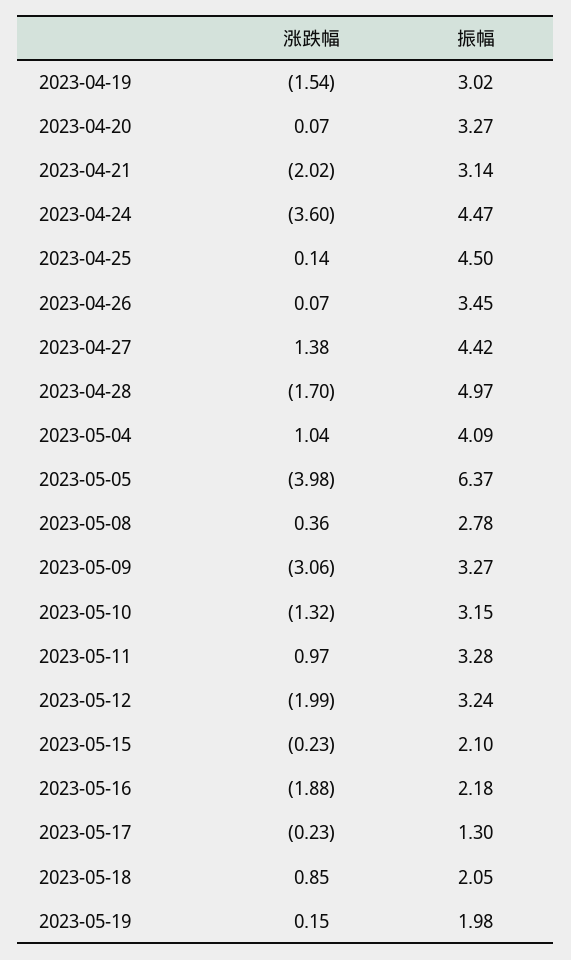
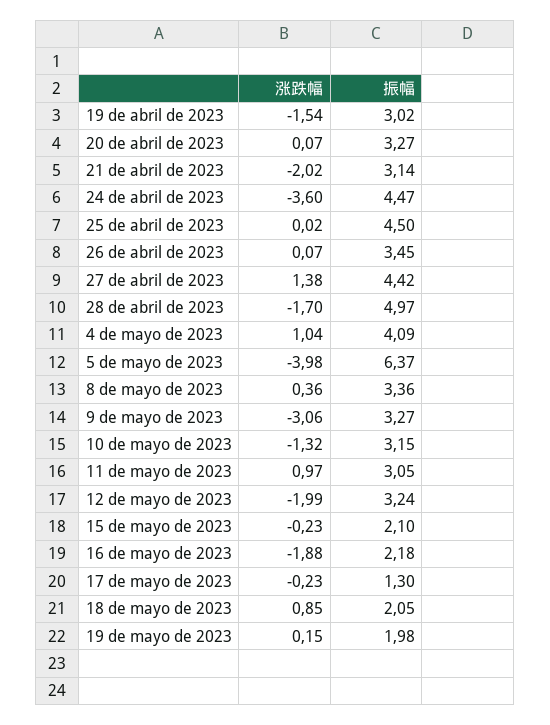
涨跌幅, 2023-04-25: 0.14 -> 0.02
振幅, 2023-05-08: 2.78 -> 3.36
振幅, 2023-05-11: 3.28 -> 3.05

